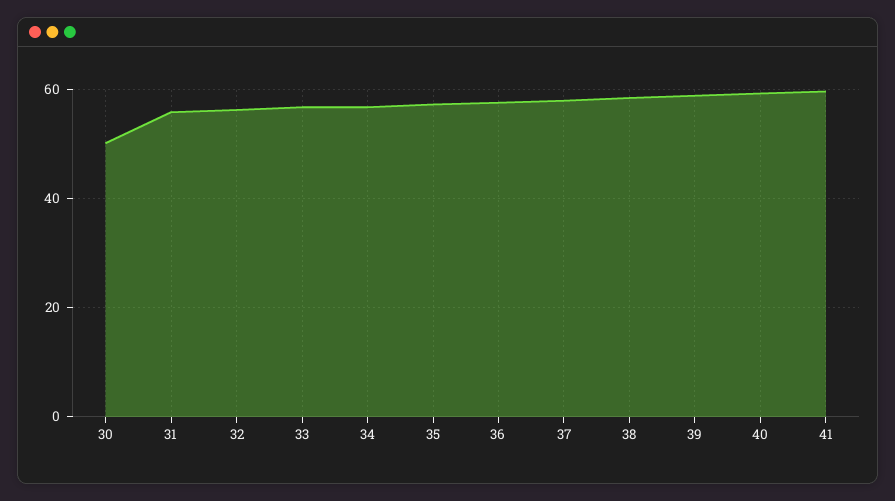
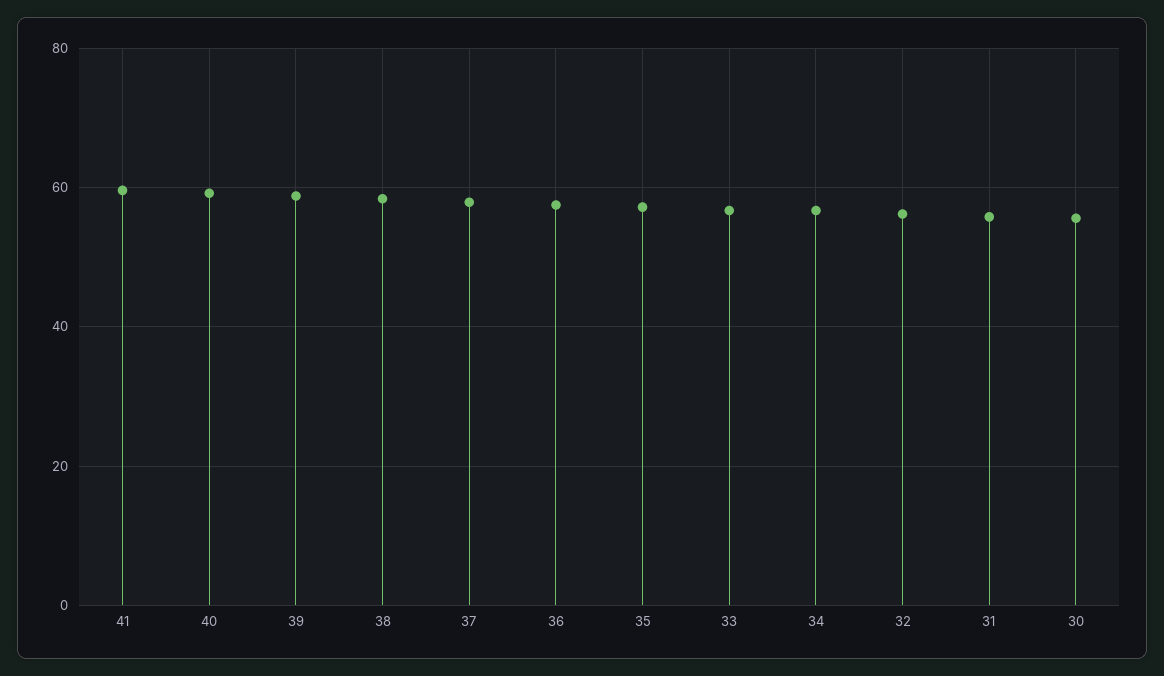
30: 50 -> 56

